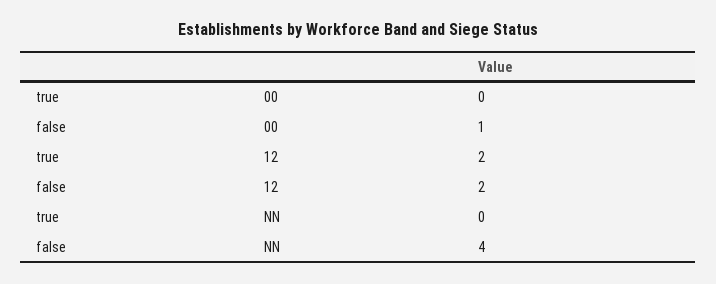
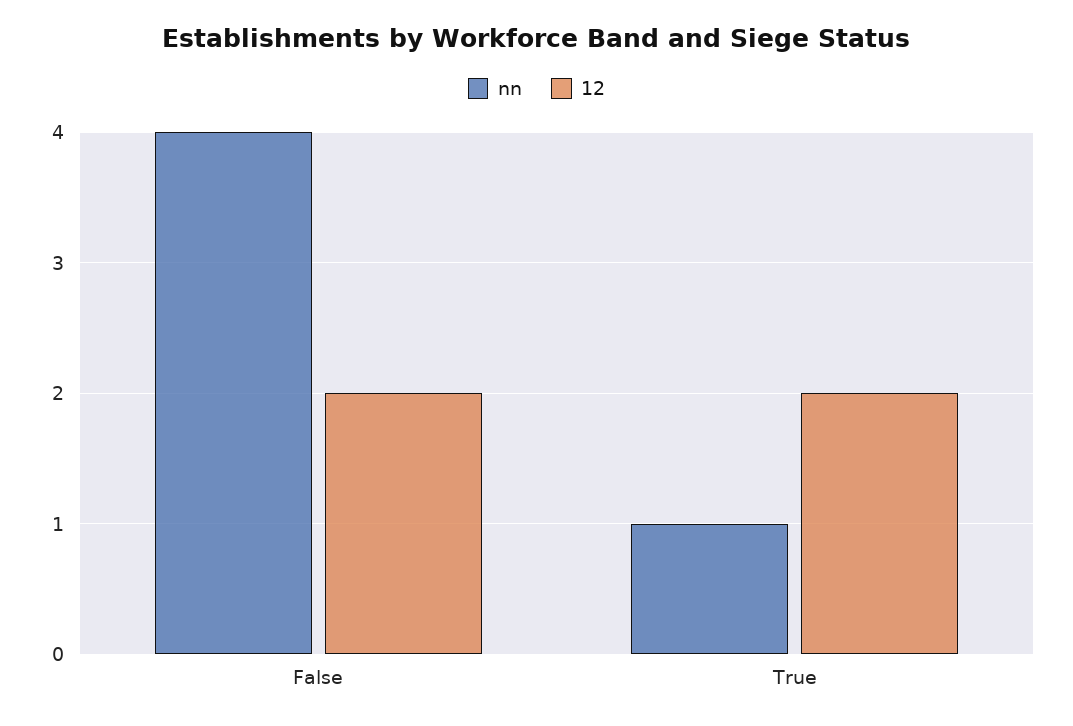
00, true: 0 -> none
00, false: 1 -> none
NN, true: 0 -> 1

